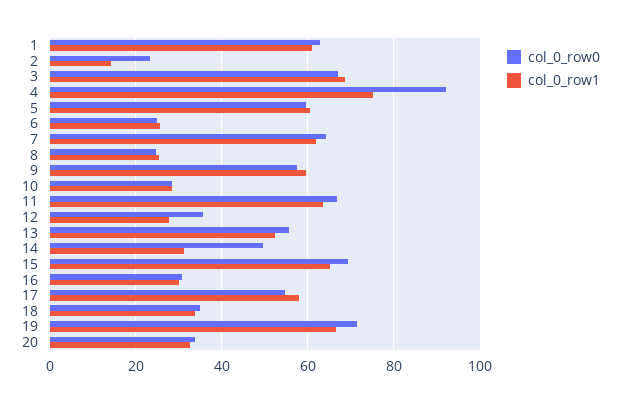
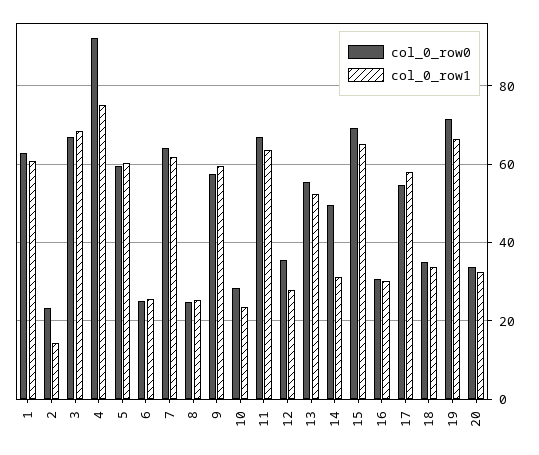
col_0_row1, 10: 28 -> 24

